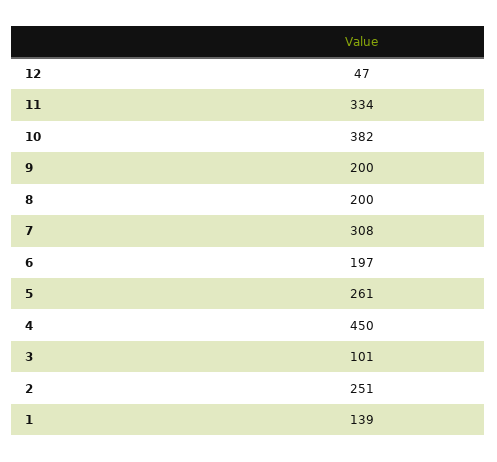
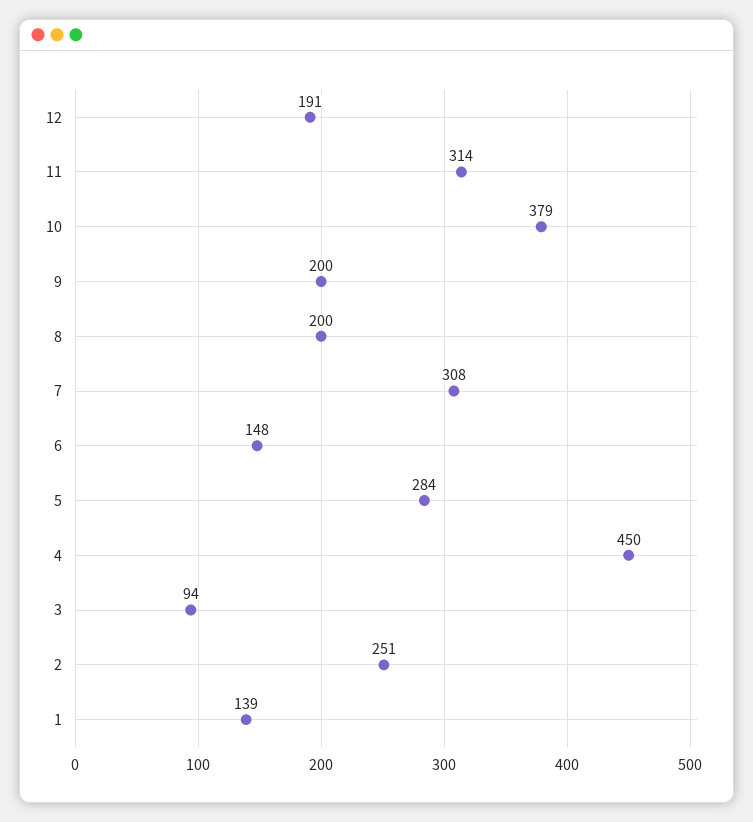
12: 47 -> 191
11: 334 -> 314
10: 382 -> 379
6: 197 -> 148
5: 261 -> 284
3: 101 -> 94

